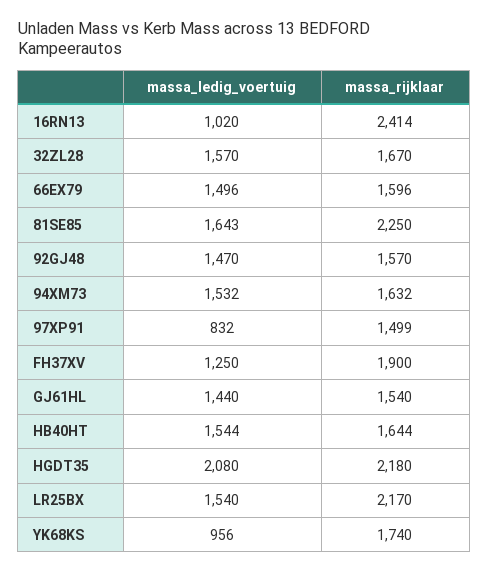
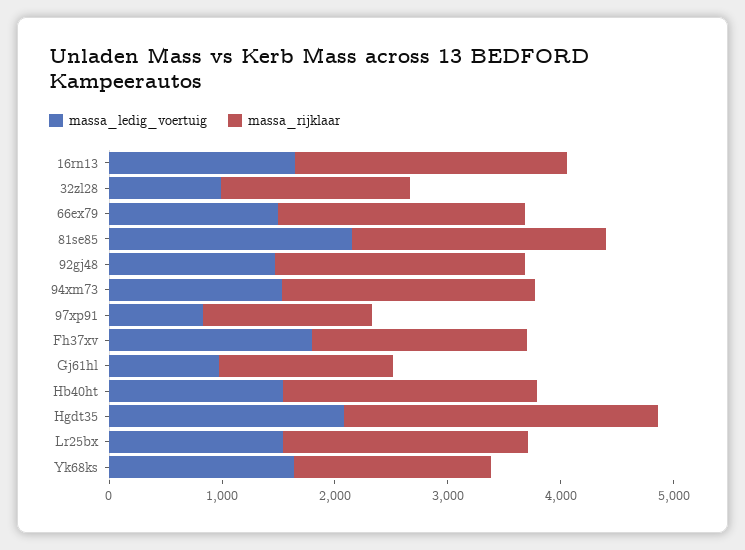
massa_ledig_voertuig, 16RN13: 1020 -> 1600
massa_ledig_voertuig, 32ZL28: 1570 -> 1000
massa_rijklaar, 66EX79: 1596 -> 2200
massa_ledig_voertuig, 81SE85: 1643 -> 2200
massa_rijklaar, 92GJ48: 1570 -> 2200
massa_rijklaar, 94XM73: 1632 -> 2200
massa_ledig_voertuig, FH37XV: 1250 -> 1800
massa_ledig_voertuig, GJ61HL: 1440 -> 1000
massa_rijklaar, HB40HT: 1644 -> 2200
massa_rijklaar, HGDT35: 2180 -> 2800
massa_ledig_voertuig, YK68KS: 956 -> 1600

